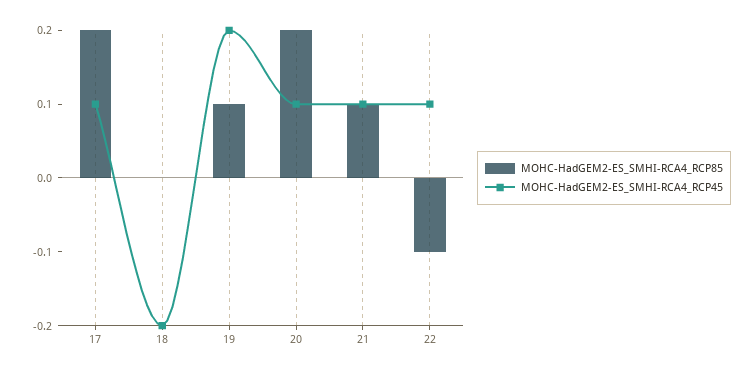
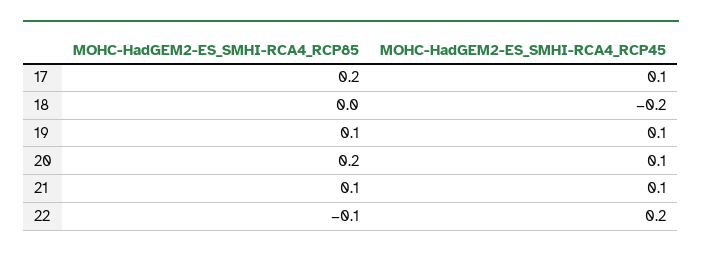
MOHC-HadGEM2-ES_SMHI-RCA4_RCP45, 19: 0.2 -> 0.1
MOHC-HadGEM2-ES_SMHI-RCA4_RCP45, 22: 0.1 -> 0.2

